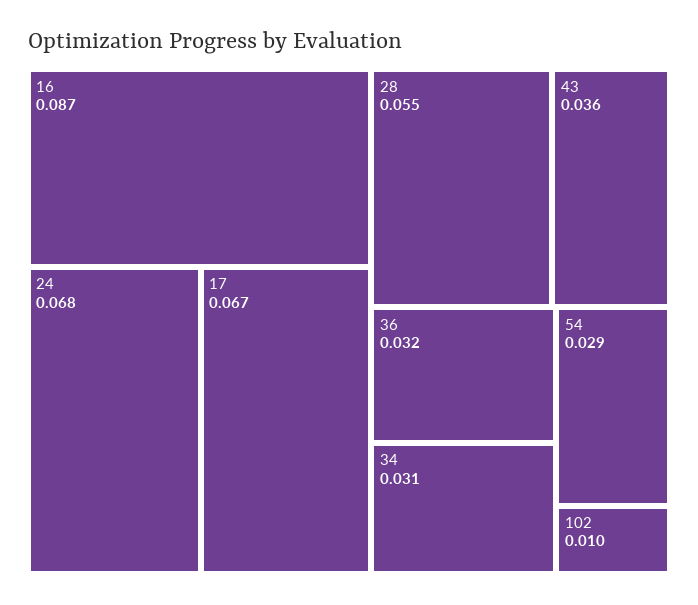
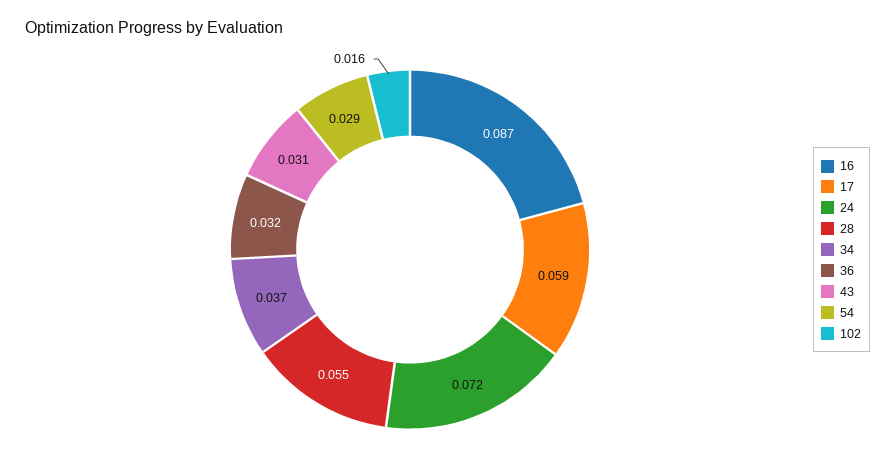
24: 0.068 -> 0.072
17: 0.067 -> 0.059
43: 0.036 -> 0.031
34: 0.031 -> 0.037
102: 0.01 -> 0.016

